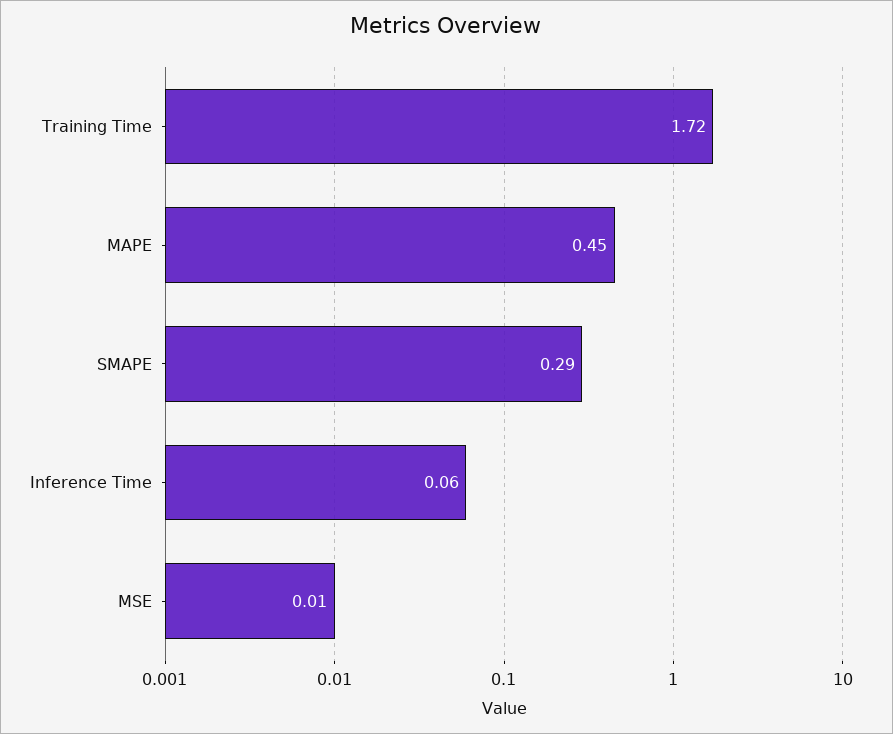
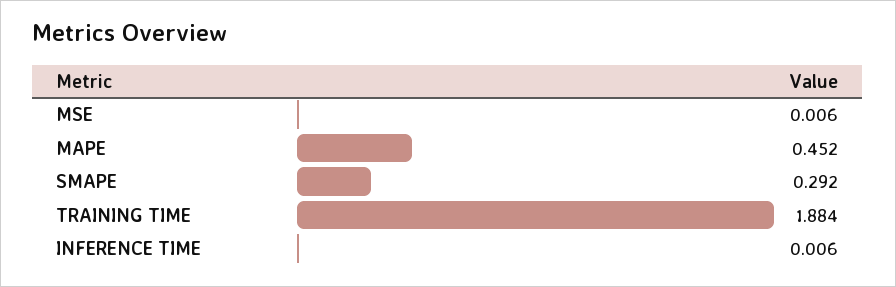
Training Time: 1.72 -> 1.884
Inference Time: 0.06 -> 0.006

